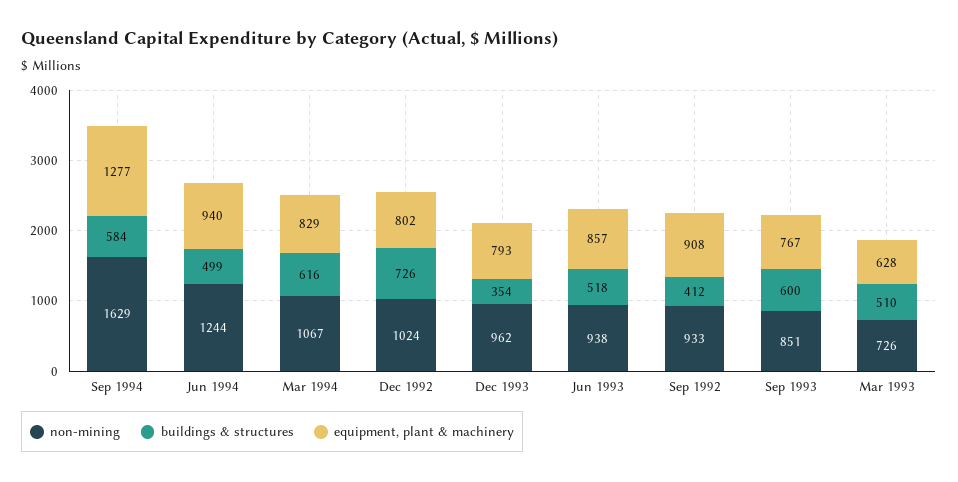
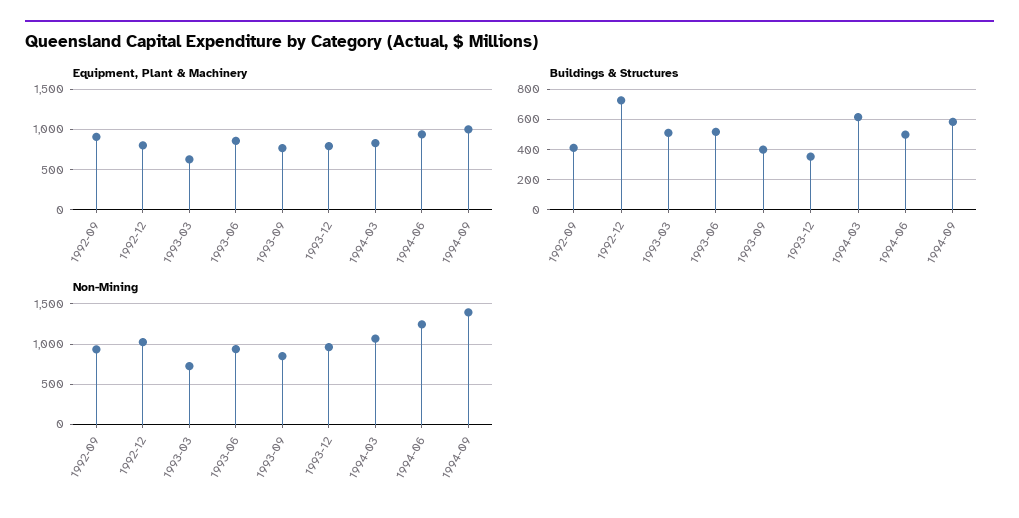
non-mining, Sep 1994: 1629 -> 1400
equipment, plant & machinery, Sep 1994: 1277 -> 1000
buildings & structures, Sep 1993: 600 -> 400

